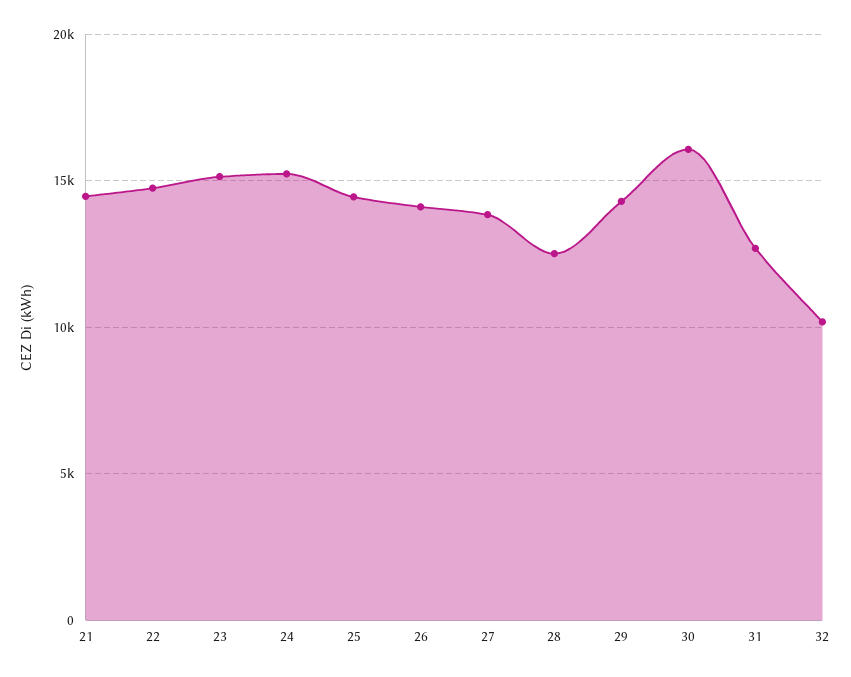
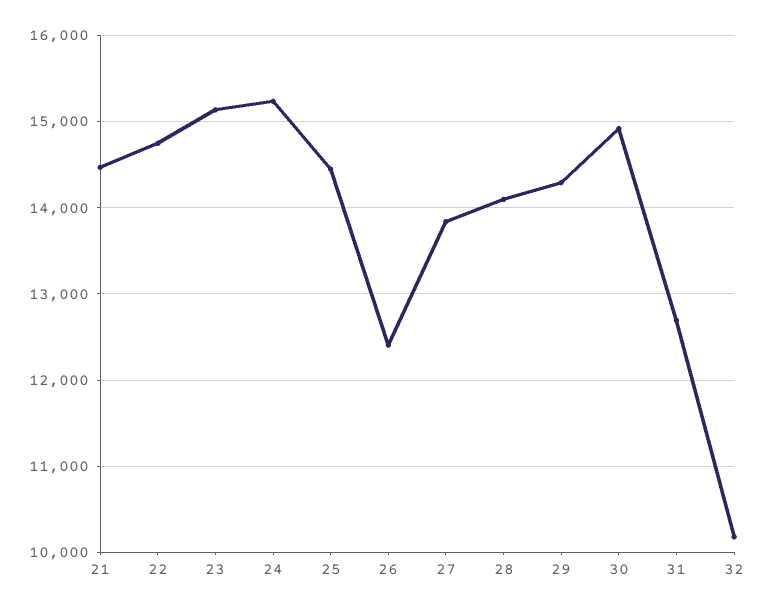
26: 14000 -> 12400
28: 12500 -> 14100
30: 16000 -> 14900

